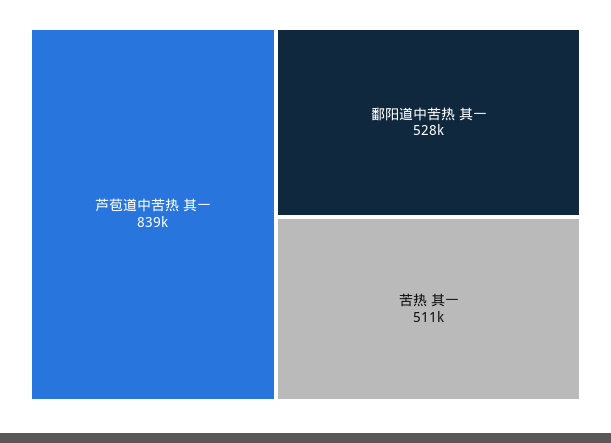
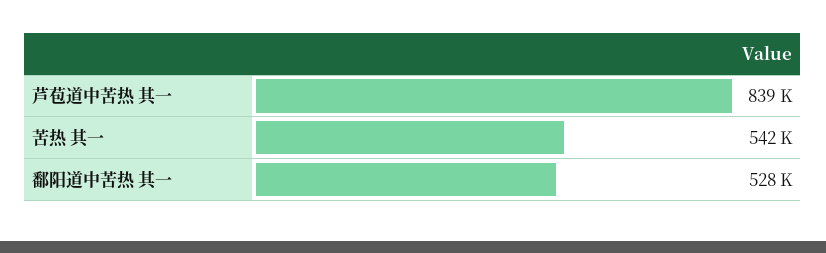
苦热 其一: 511000 -> 542000

